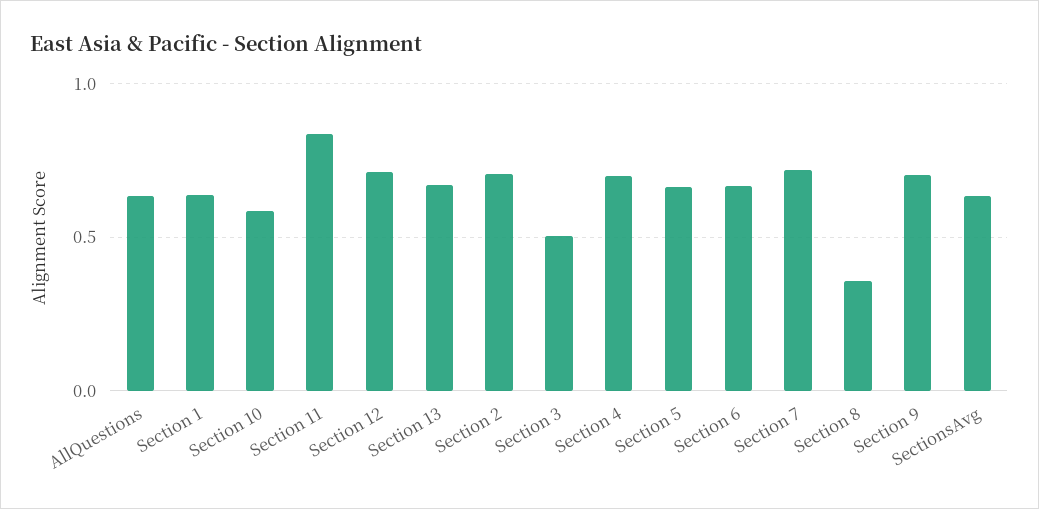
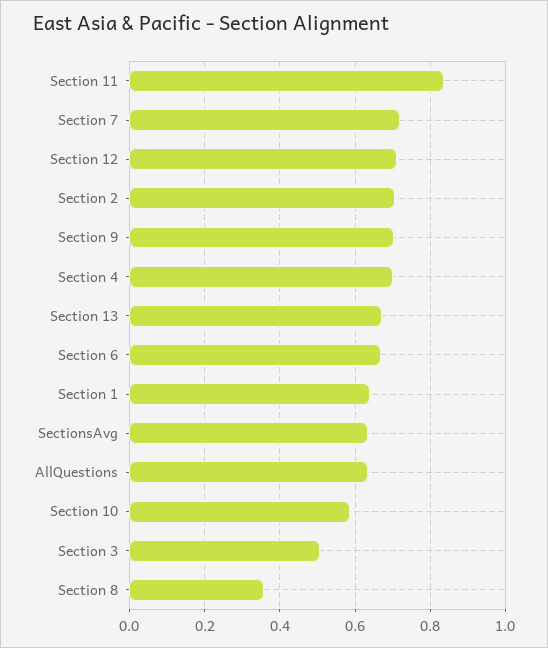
Section 5: 0.65 -> none

